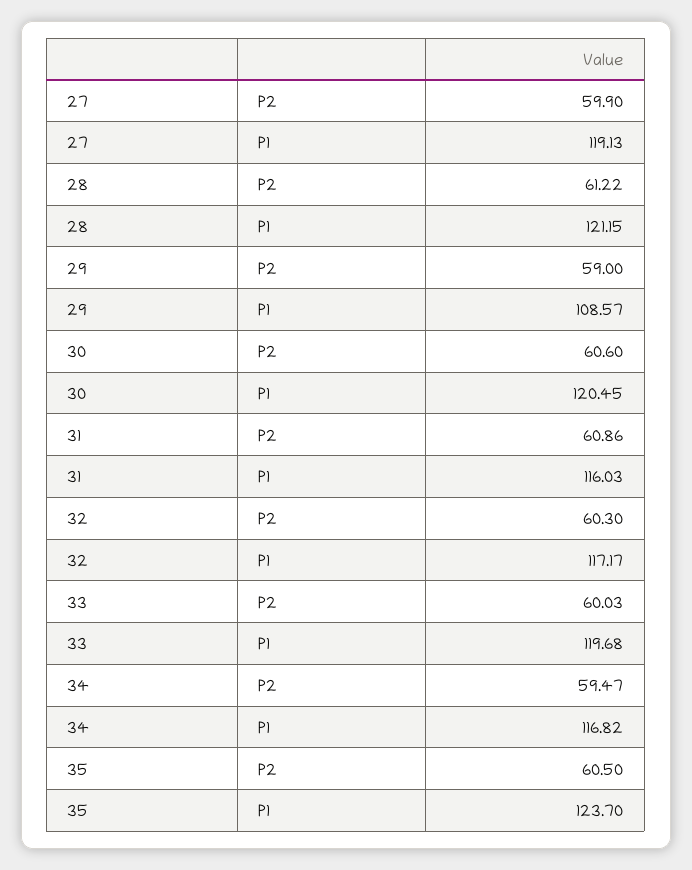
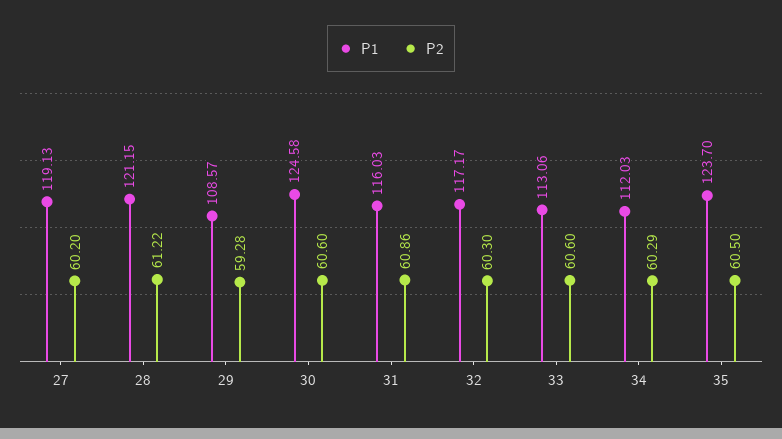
P2, 27: 59.9 -> 60.2
P2, 29: 59 -> 59.28
P1, 30: 120.45 -> 124.58
P2, 33: 60.03 -> 60.6
P1, 33: 119.68 -> 113.06
P2, 34: 59.47 -> 60.29
P1, 34: 116.82 -> 112.03

